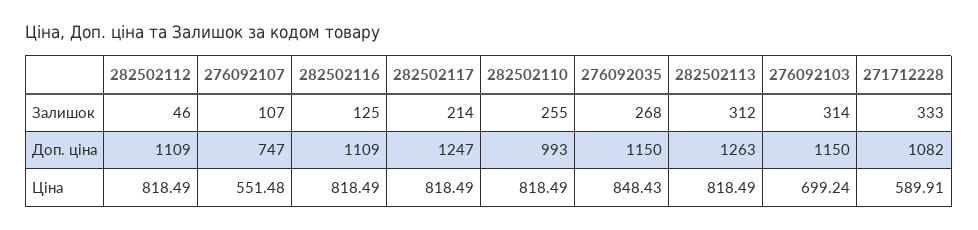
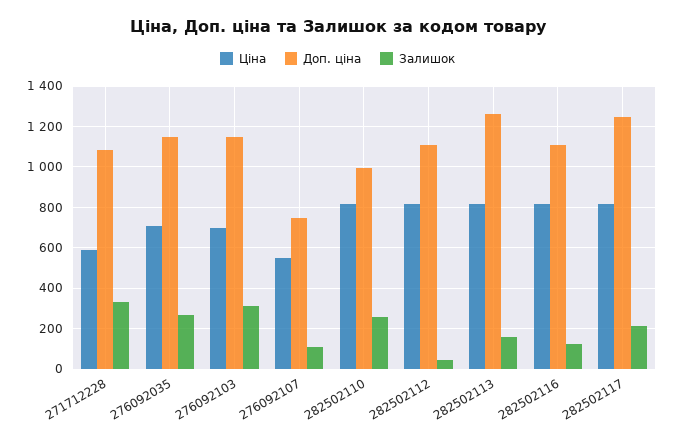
Залишок, 282502113: 312 -> 150
Ціна, 276092035: 848.43 -> 700

